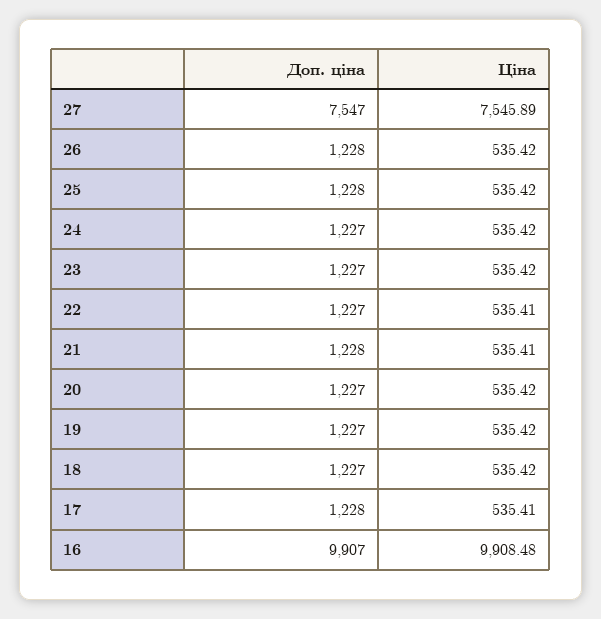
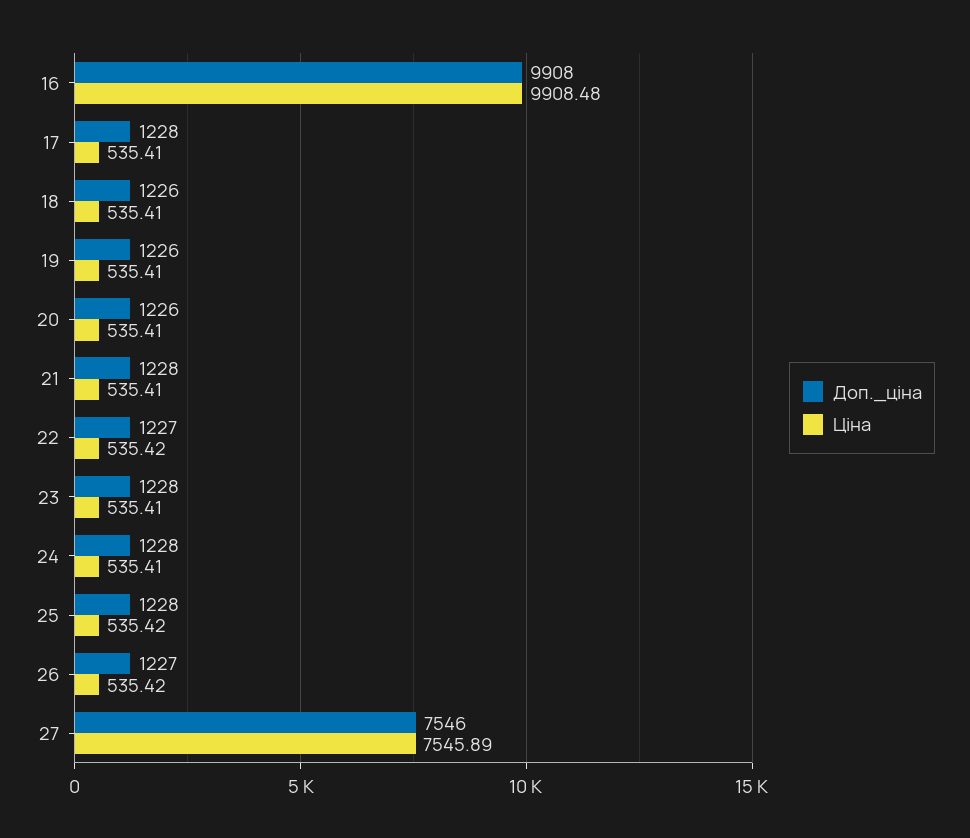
Доп. ціна, 27: 7547 -> 7546
Доп. ціна, 26: 1228 -> 1227
Доп. ціна, 24: 1227 -> 1228
Ціна, 24: 535.42 -> 535.41
Доп. ціна, 23: 1227 -> 1228
Ціна, 23: 535.42 -> 535.41
Ціна, 22: 535.41 -> 535.42
Доп. ціна, 20: 1227 -> 1226
Ціна, 20: 535.42 -> 535.41
Доп. ціна, 19: 1227 -> 1226
Ціна, 19: 535.42 -> 535.41
Доп. ціна, 18: 1227 -> 1226
Ціна, 18: 535.42 -> 535.41
Доп. ціна, 16: 9907 -> 9908

